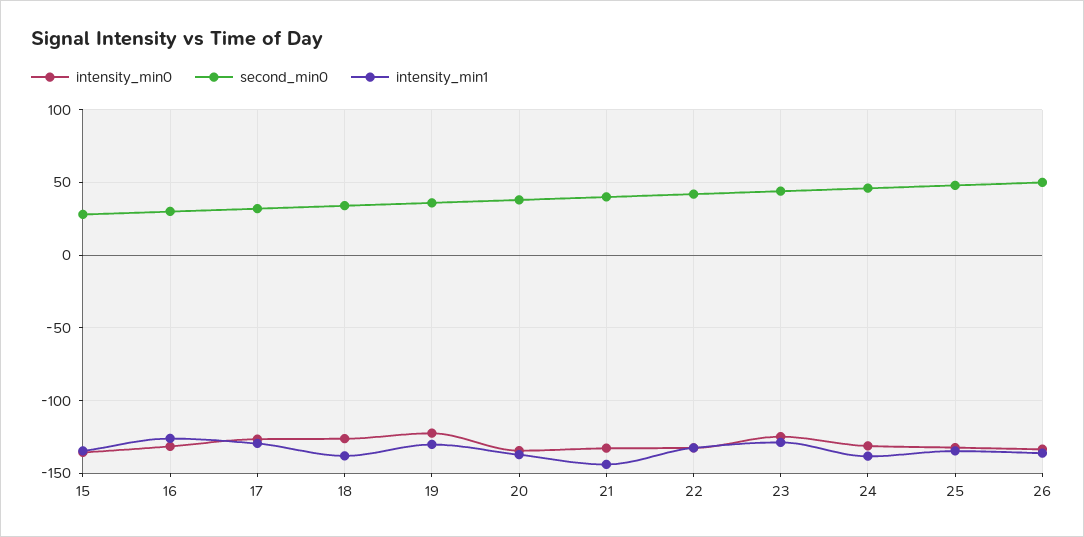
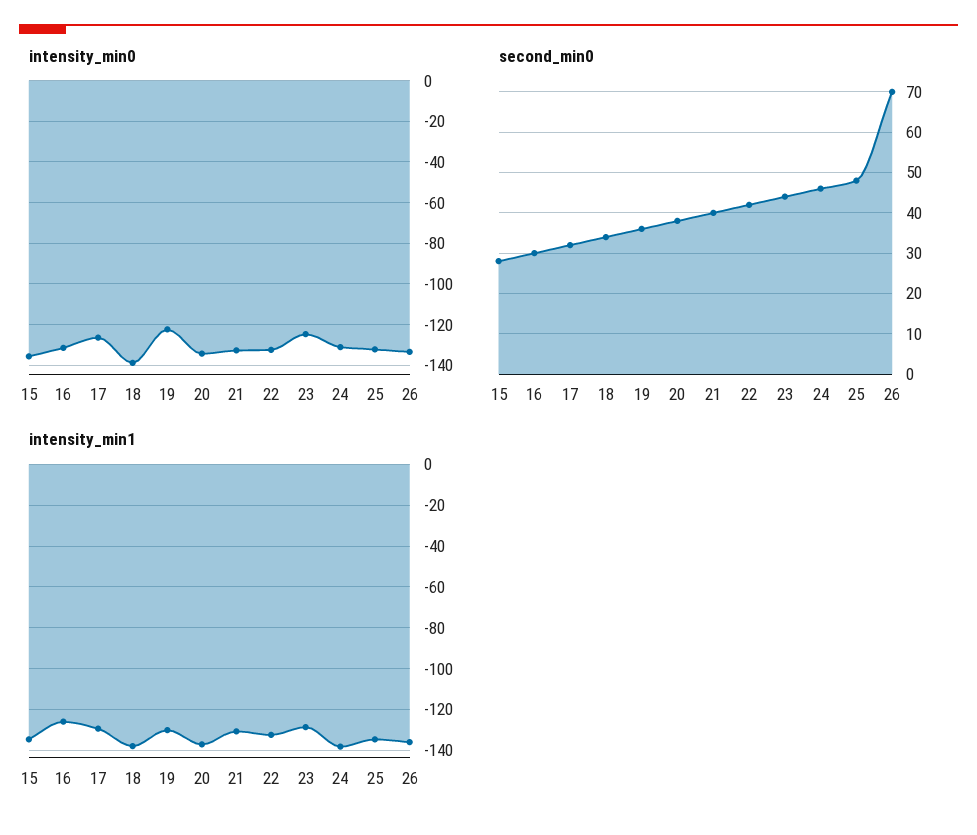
intensity_min0, 18: -125 -> -140
intensity_min1, 21: -145 -> -130
second_min0, 26: 50 -> 70

